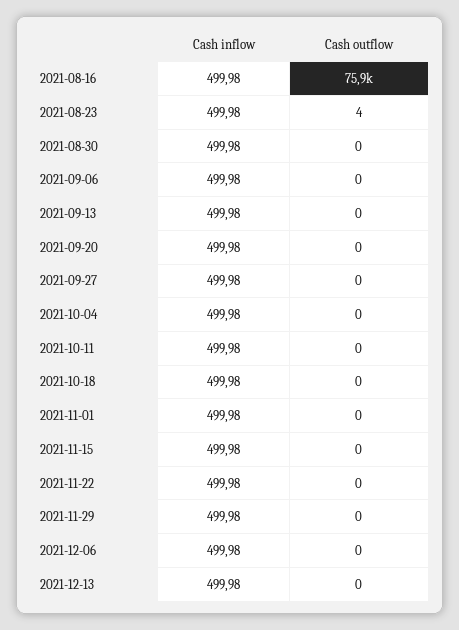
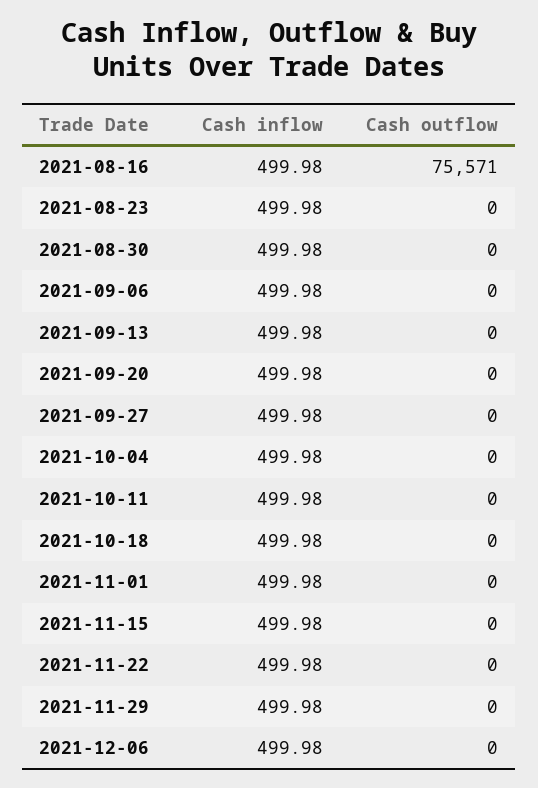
Cash outflow, 2021-08-16: 75900 -> 75571
Cash outflow, 2021-08-23: 4 -> 0
Cash inflow, 2021-12-13: 499.98 -> none
Cash outflow, 2021-12-13: 0 -> none

